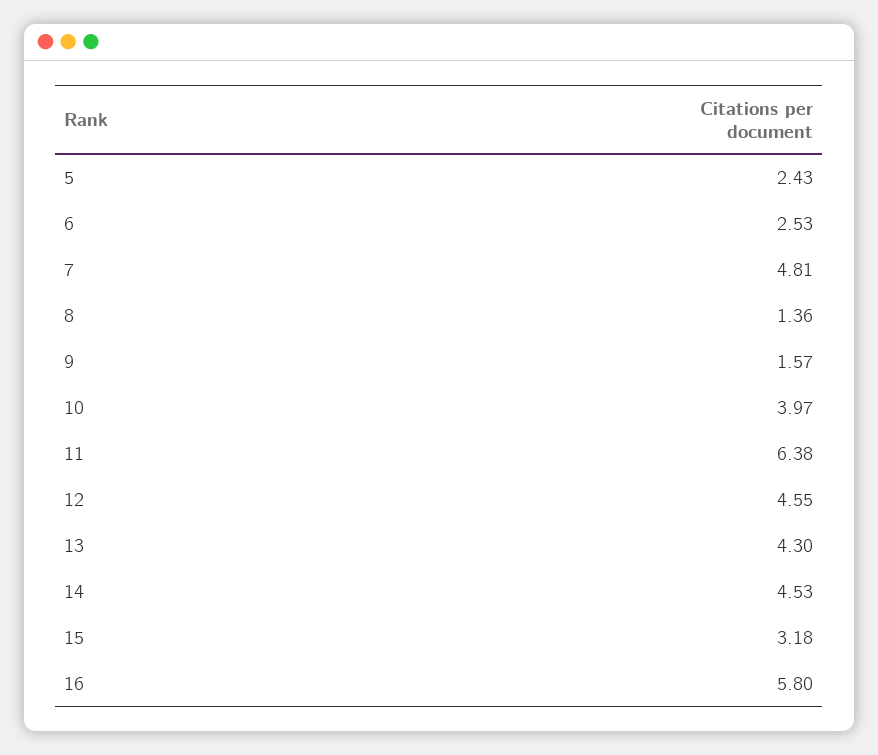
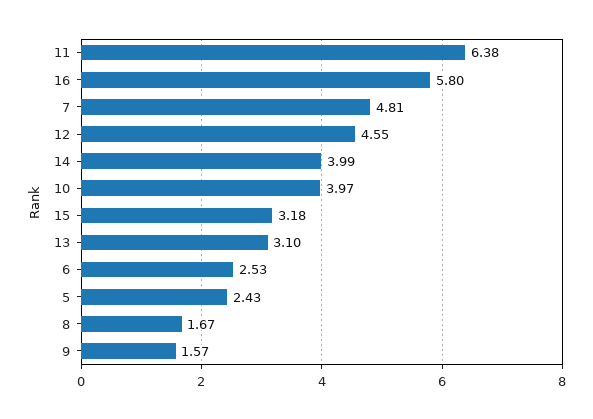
8: 1.36 -> 1.67
13: 4.3 -> 3.1
14: 4.53 -> 3.99

